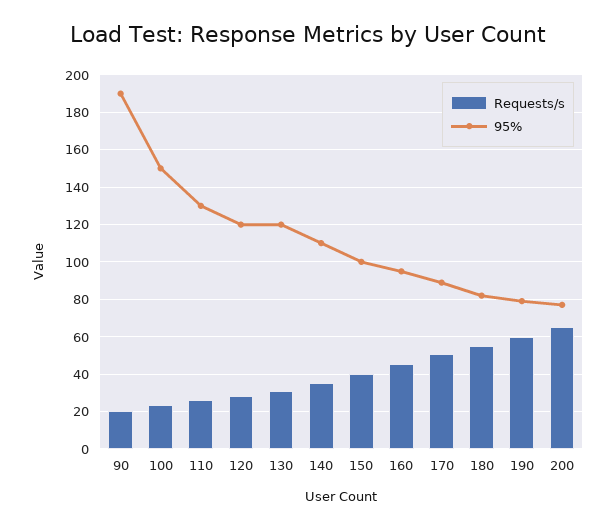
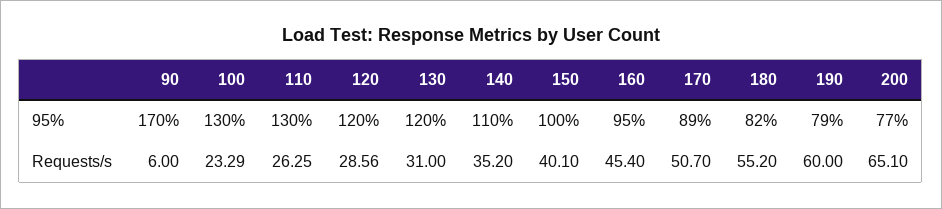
Requests/s, 90: 20 -> 6
95%, 90: 190 -> 170
95%, 100: 150 -> 130

